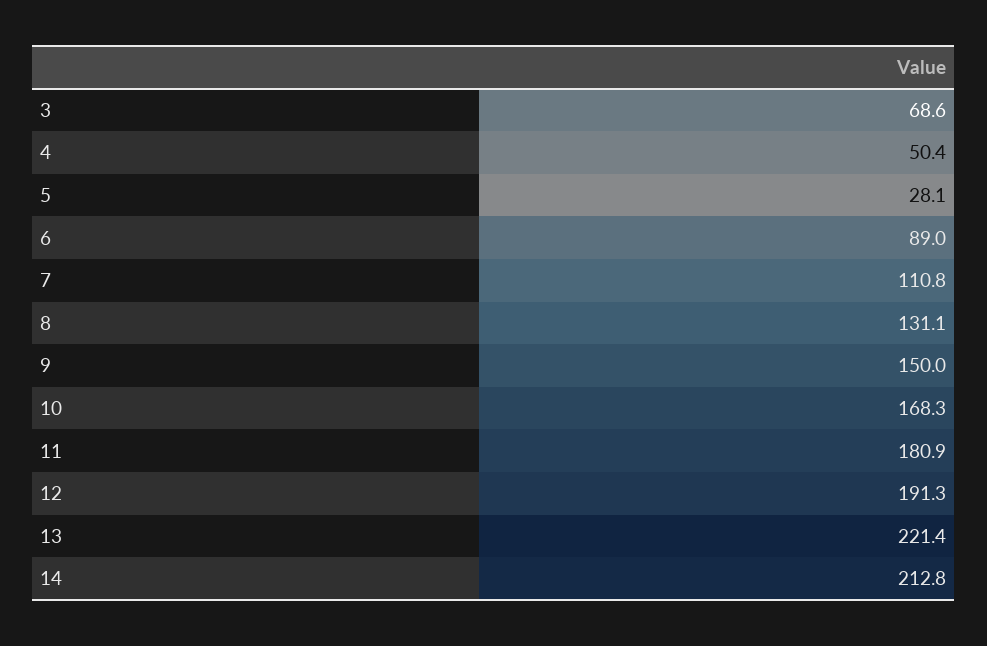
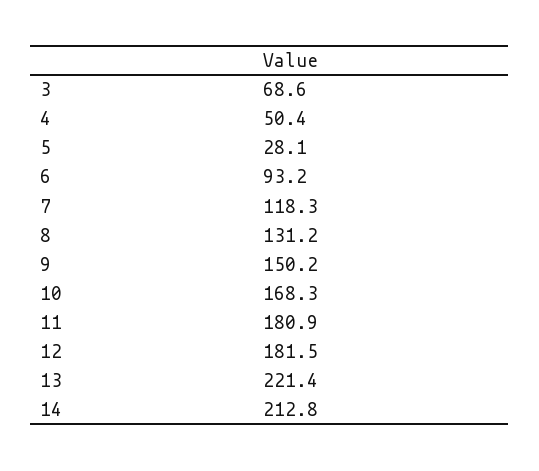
6: 89 -> 93.2
7: 110.8 -> 118.3
8: 131.1 -> 131.2
9: 150 -> 150.2
12: 191.3 -> 181.5

